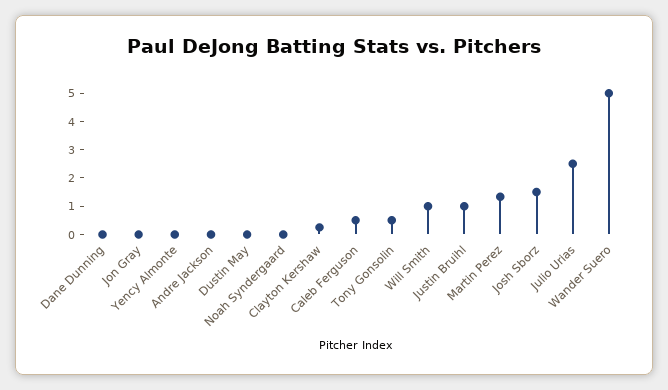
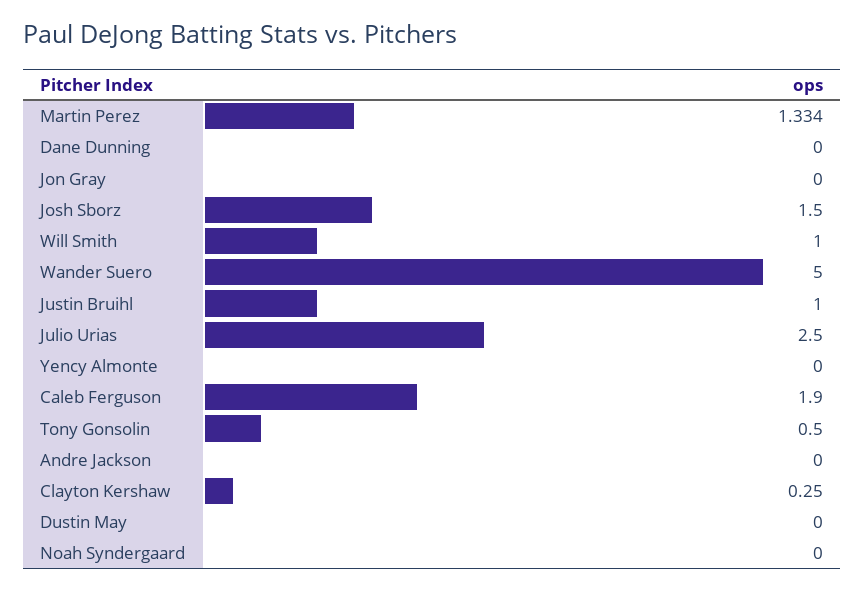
Caleb Ferguson: 0.5 -> 1.9

